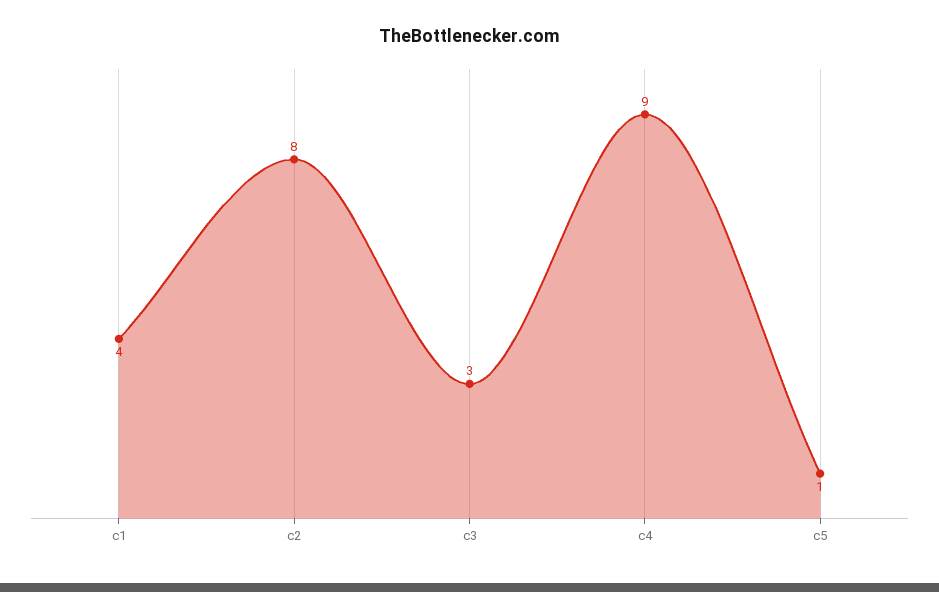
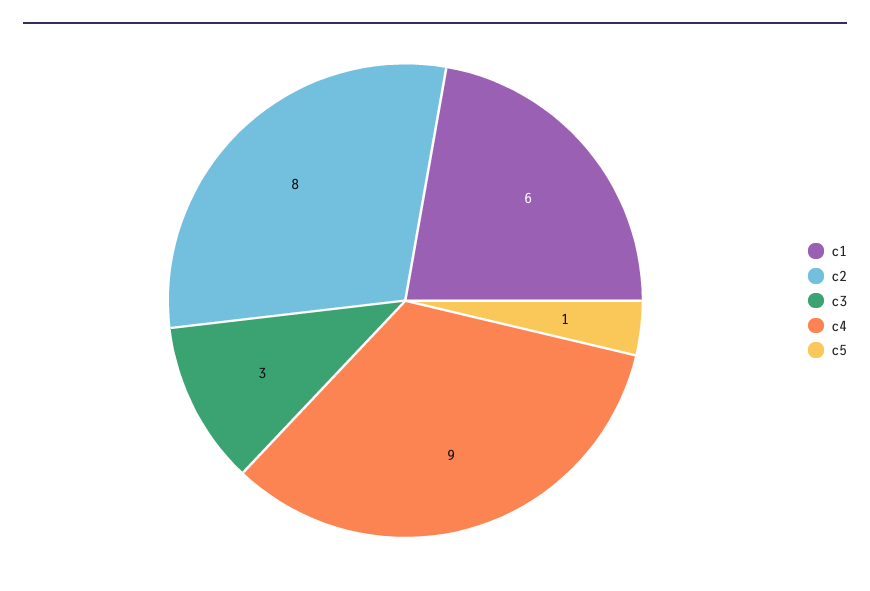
c1: 4 -> 6

